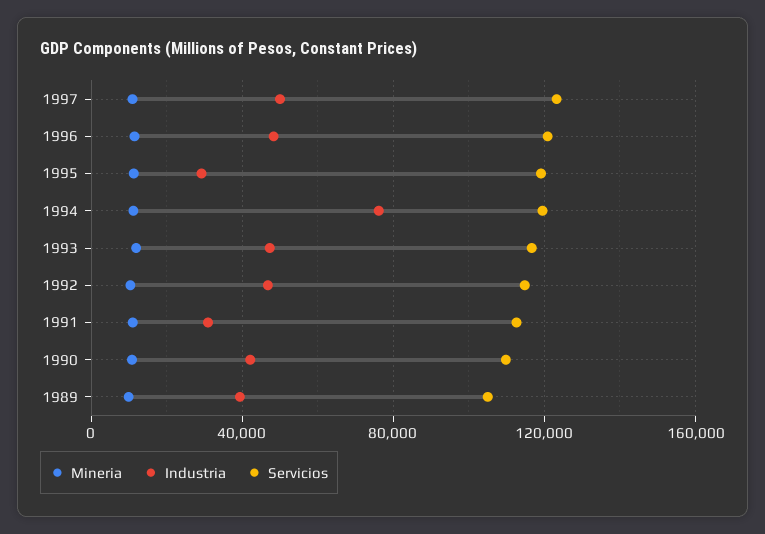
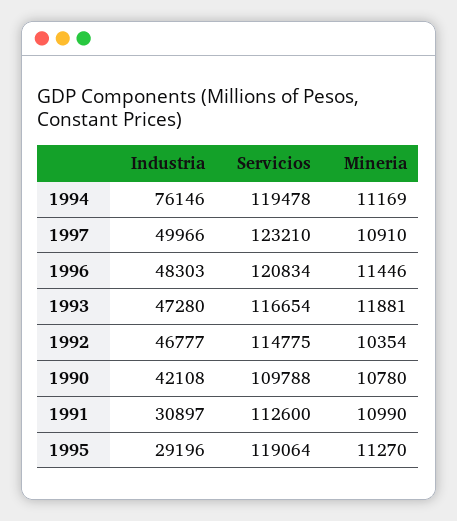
Mineria, 1989: 10000 -> none
Industria, 1989: 40000 -> none
Servicios, 1989: 105000 -> none

